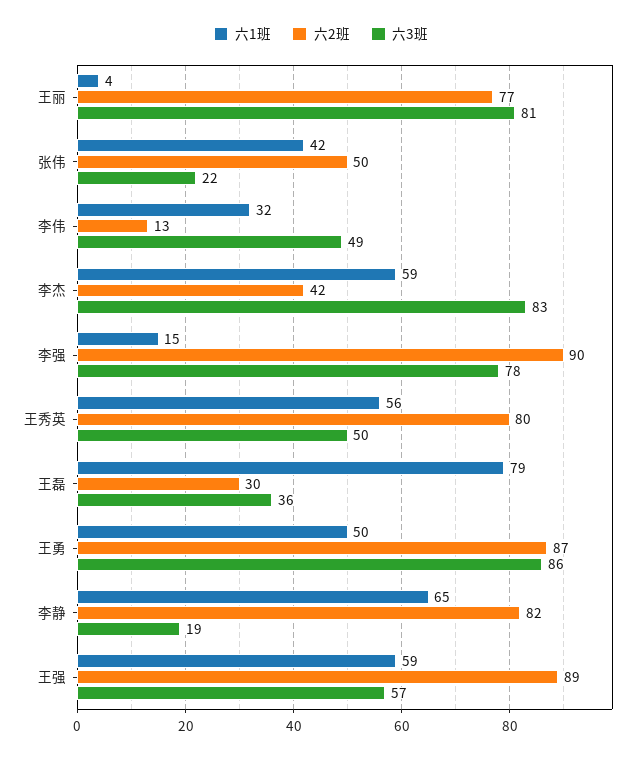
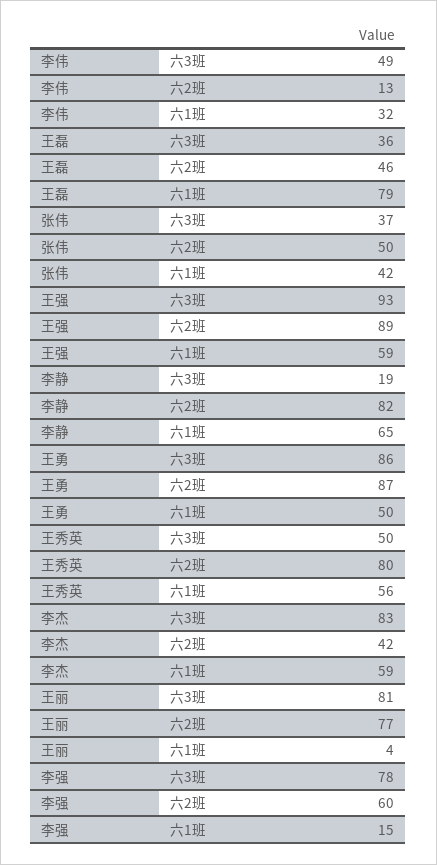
六3班, 张伟: 22 -> 37
六2班, 李强: 90 -> 60
六2班, 王磊: 30 -> 46
六3班, 王强: 57 -> 93

